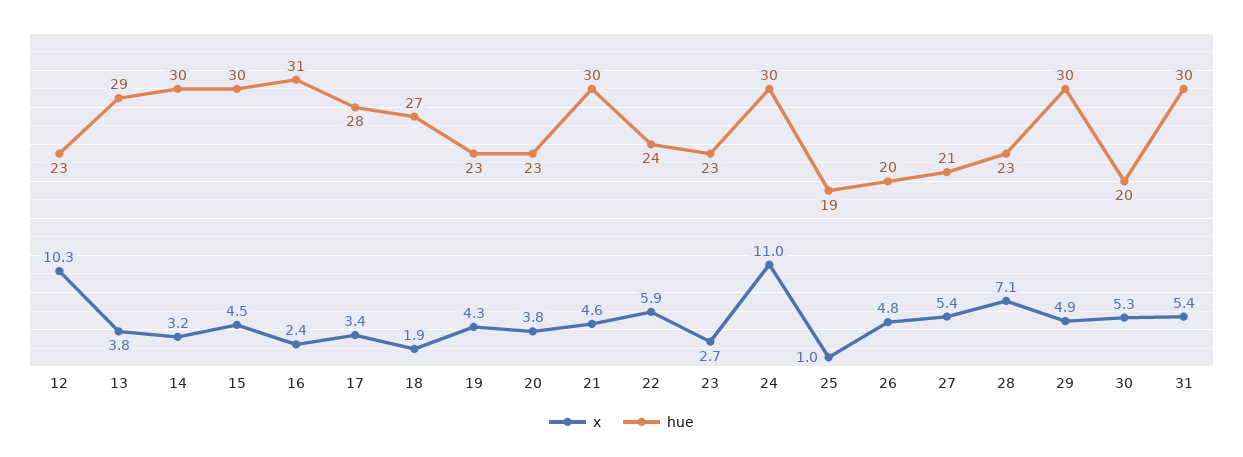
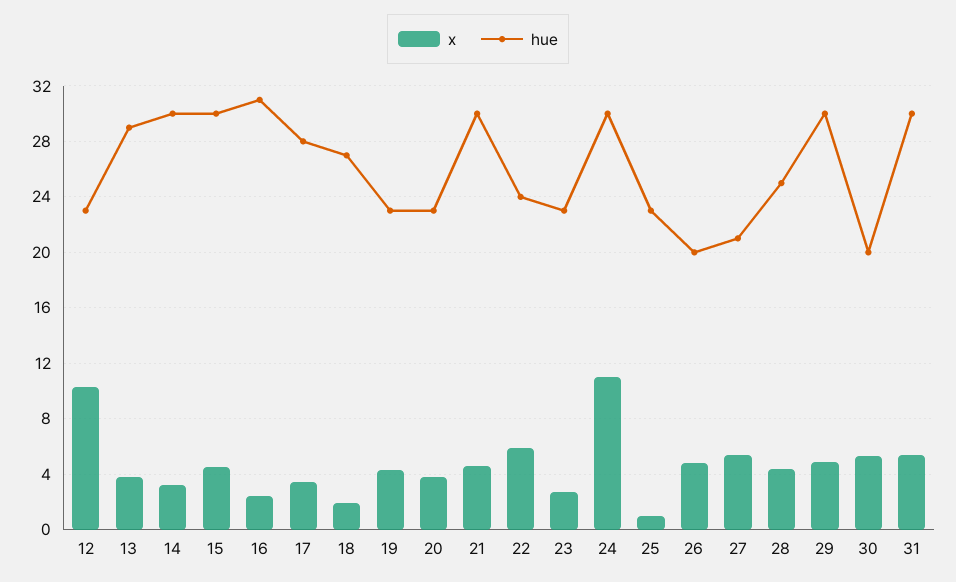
hue, 25: 19 -> 23
x, 28: 7.1 -> 4.5
hue, 28: 23 -> 25

